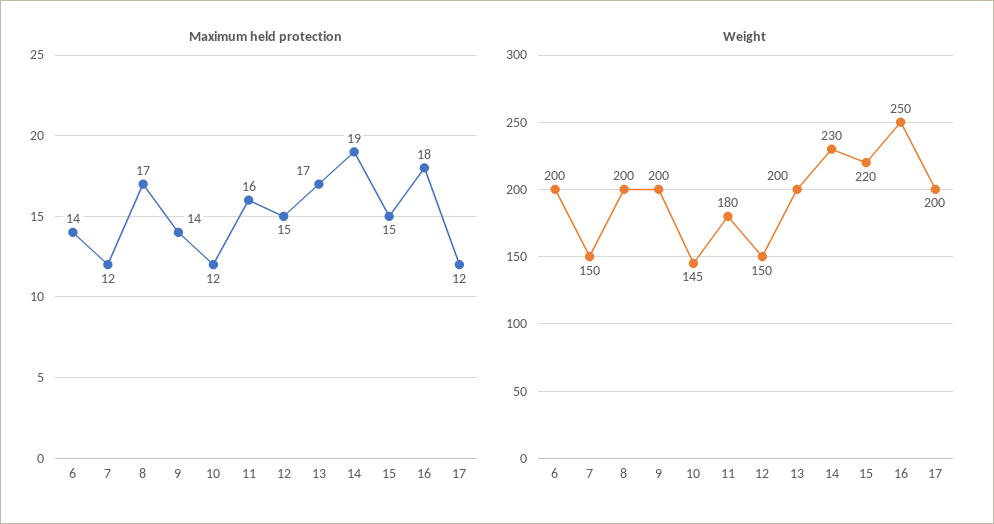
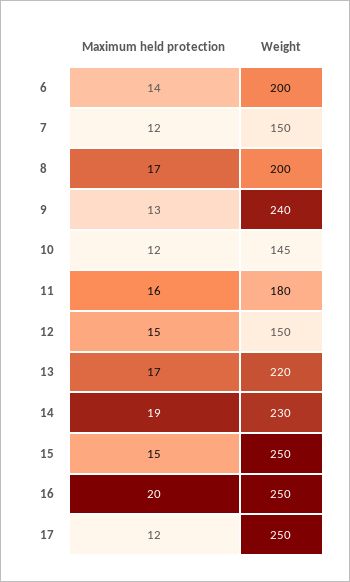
Maximum held protection, 9: 14 -> 13
Maximum held protection, 16: 18 -> 20
Weight, 9: 200 -> 240
Weight, 13: 200 -> 220
Weight, 15: 220 -> 250
Weight, 17: 200 -> 250

